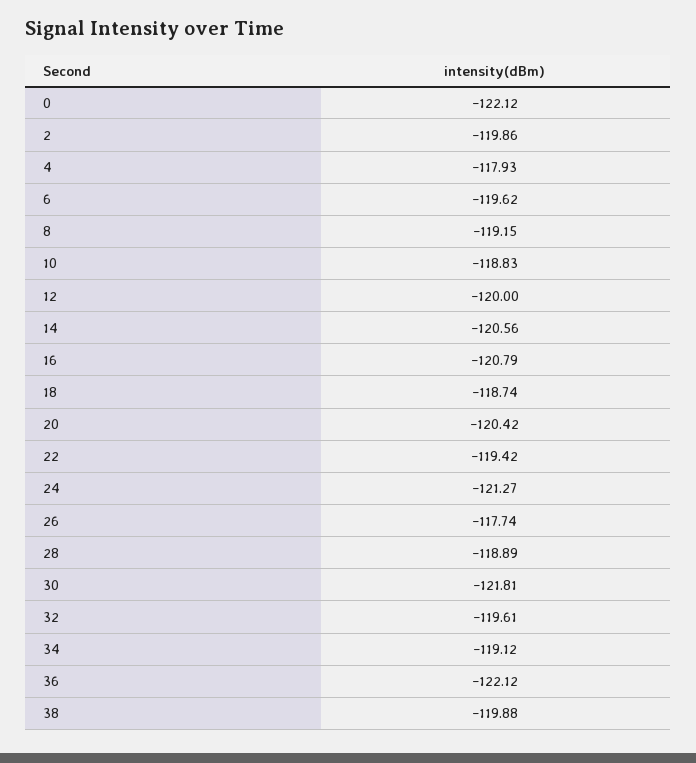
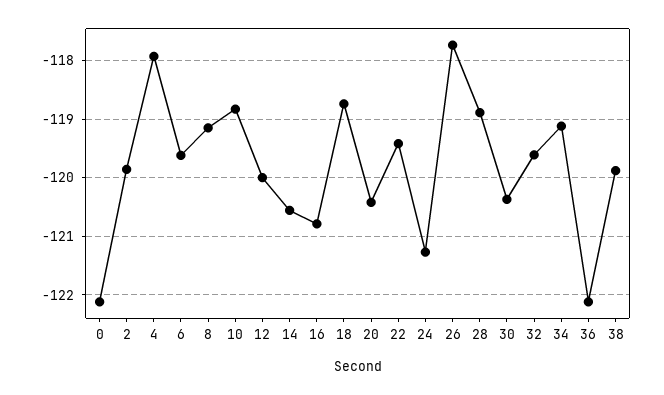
30: -121.81 -> -120.4

